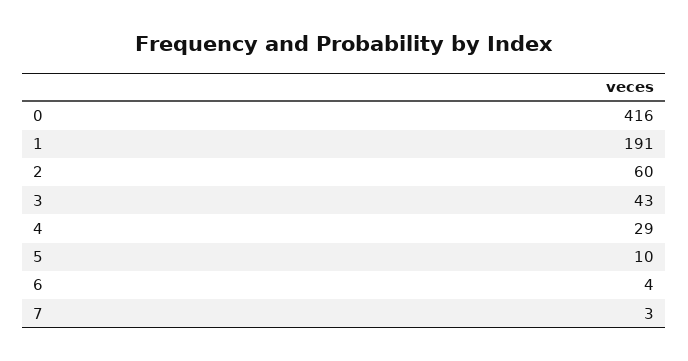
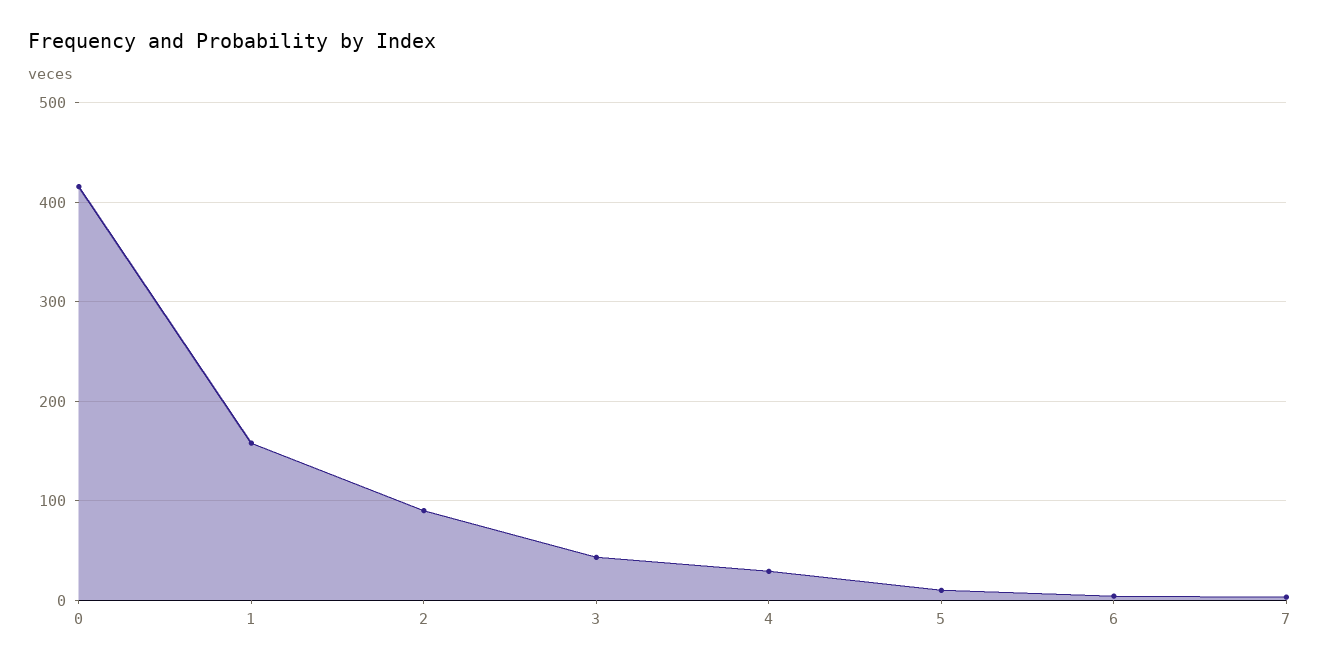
1: 191 -> 160
2: 60 -> 90

